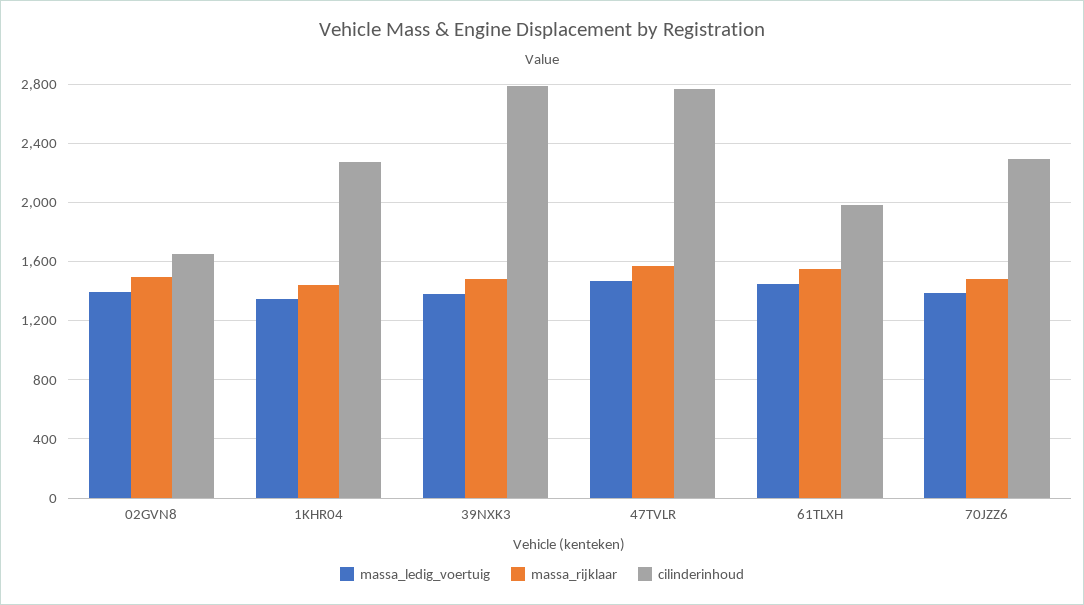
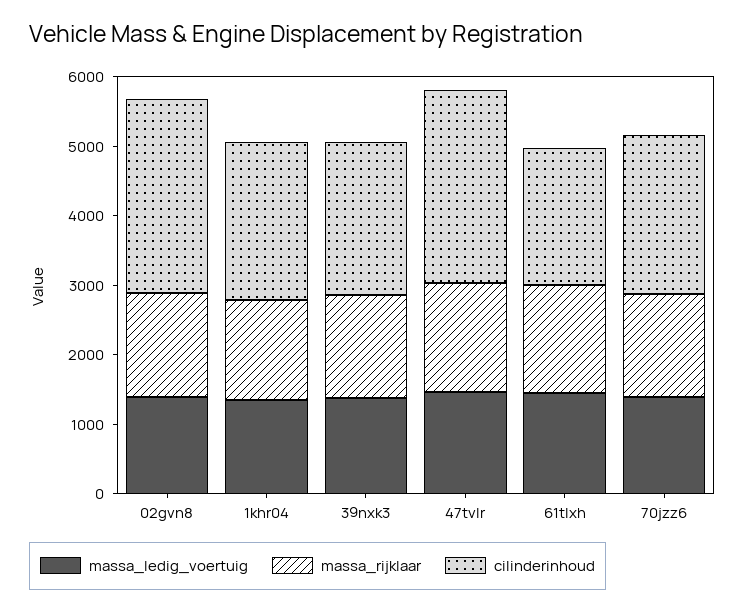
cilinderinhoud, 02GVN8: 1650 -> 2800
cilinderinhoud, 39NXK3: 2800 -> 2200

